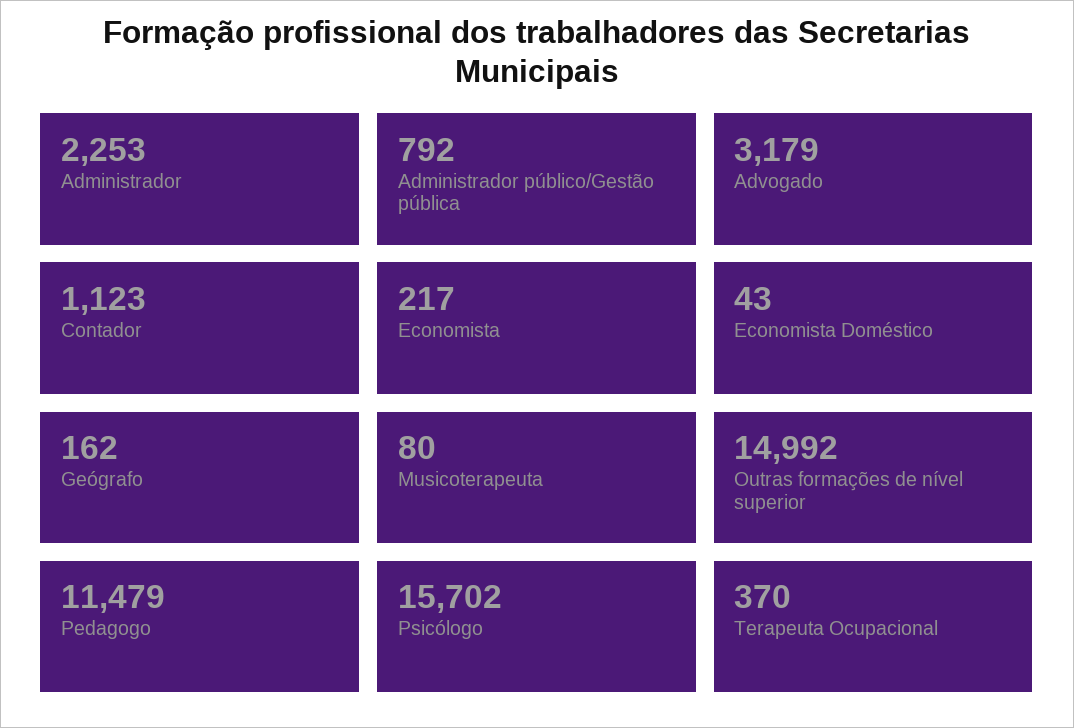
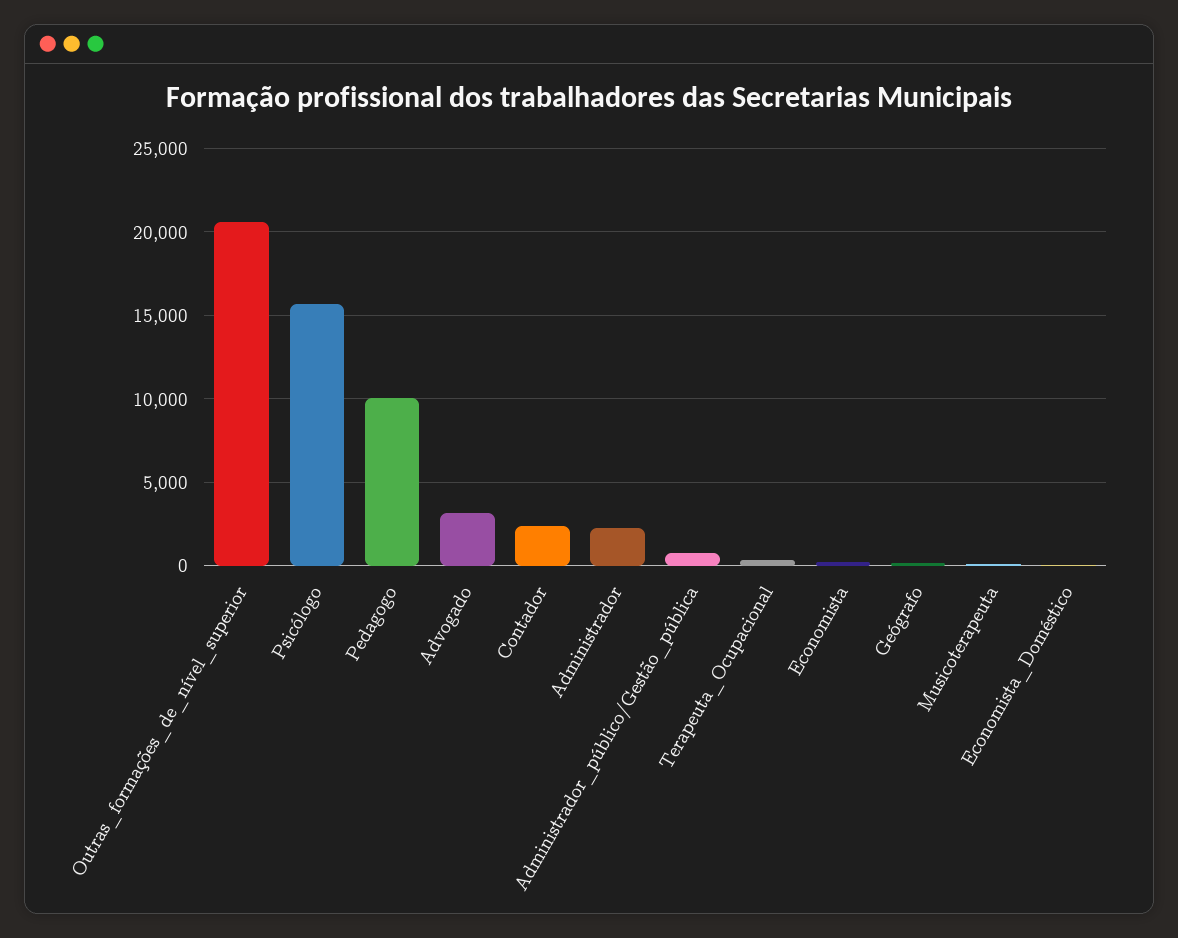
Contador: 1123 -> 2500
Outras formações de nível superior: 14992 -> 20500
Pedagogo: 11479 -> 10000

